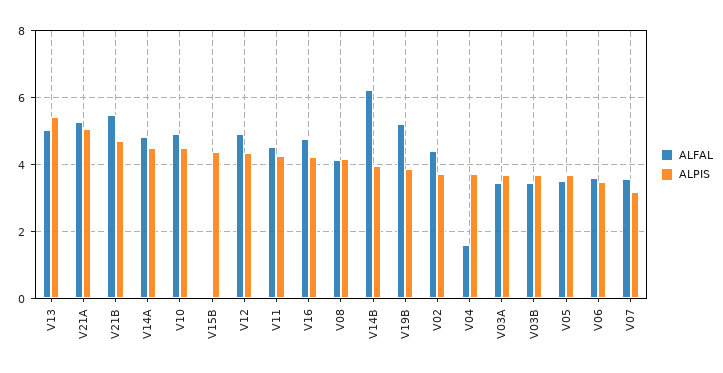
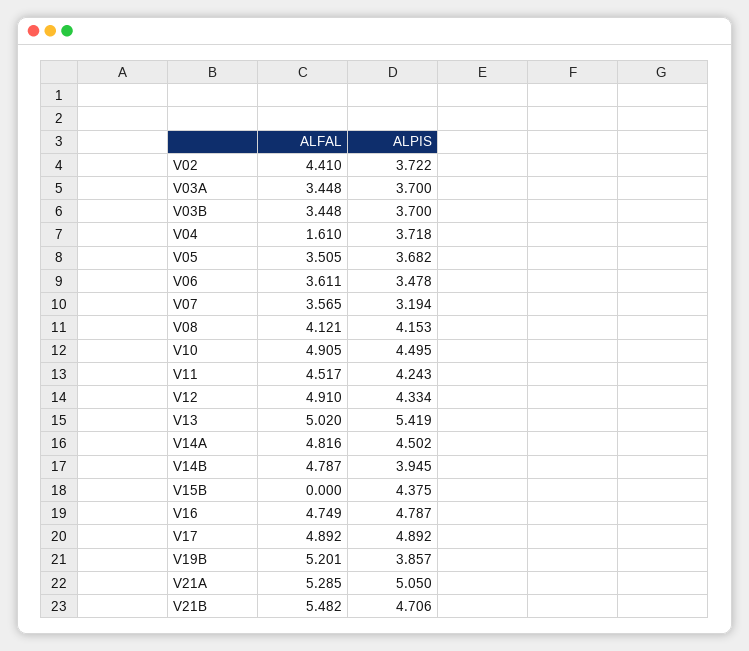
ALPIS, V16: 4.2 -> 4.787
ALFAL, V14B: 6.2 -> 4.787
ALFAL, V17: none -> 4.892
ALPIS, V17: none -> 4.892

